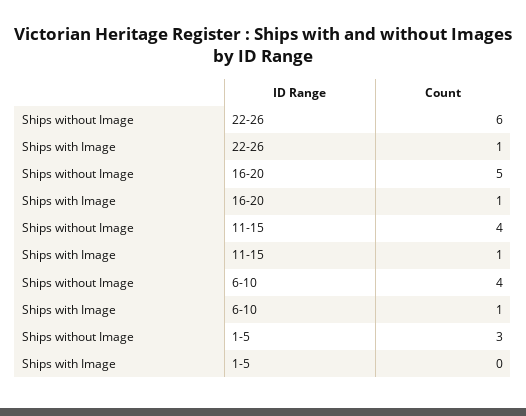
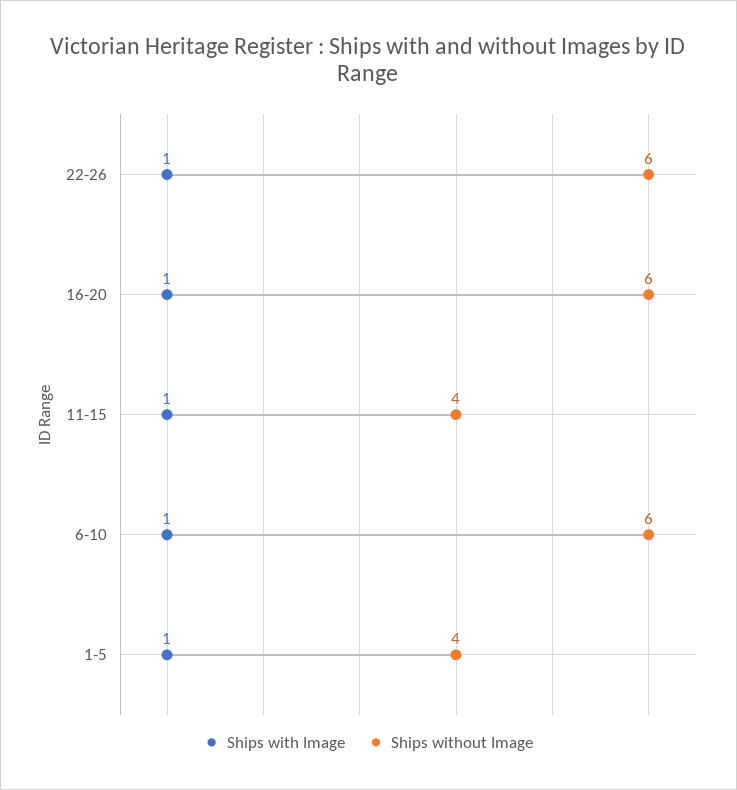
Ships without Image, 16-20: 5 -> 6
Ships without Image, 6-10: 4 -> 6
Ships without Image, 1-5: 3 -> 4
Ships with Image, 1-5: 0 -> 1

